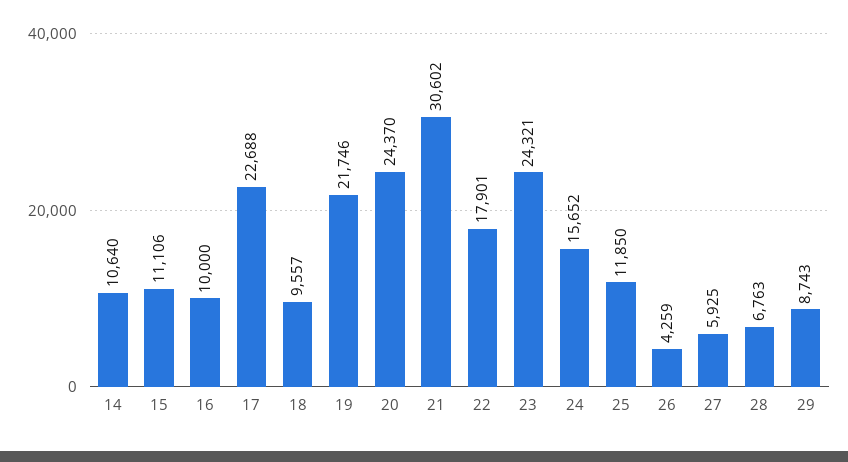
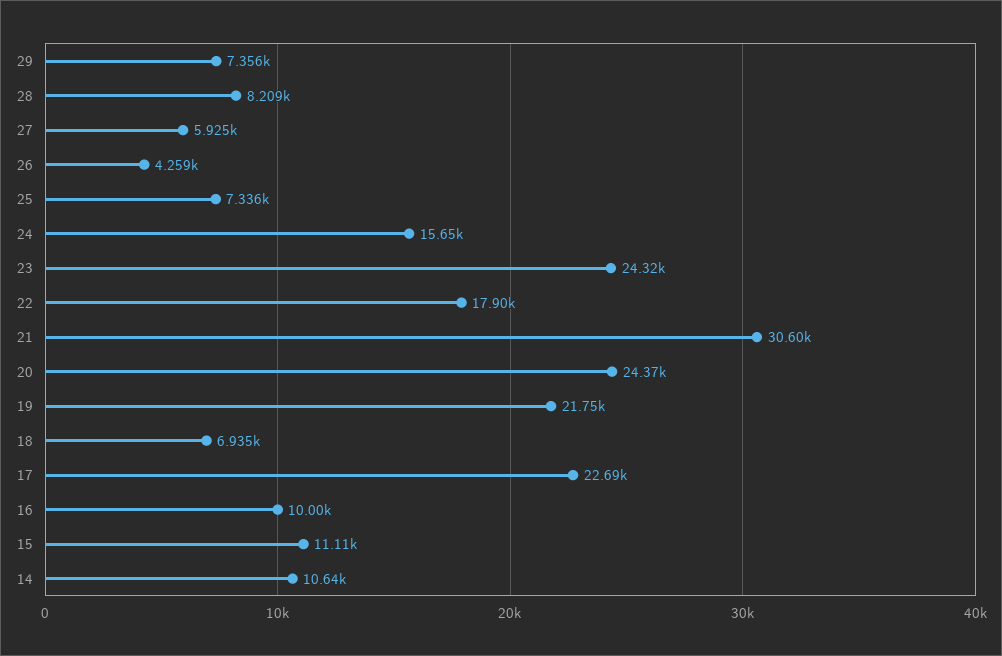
18: 9557 -> 6935
25: 11850 -> 7336
28: 6763 -> 8209
29: 8743 -> 7356

